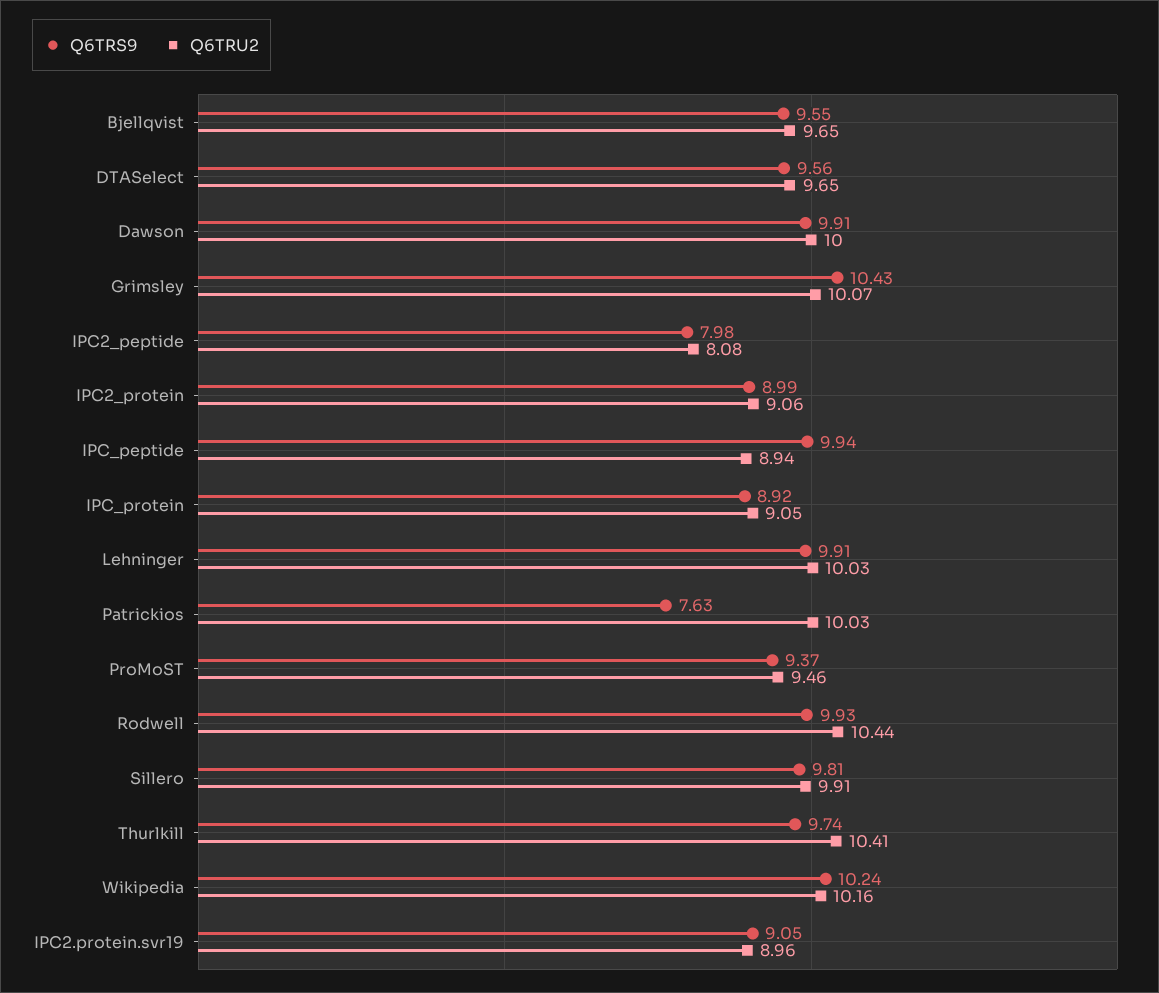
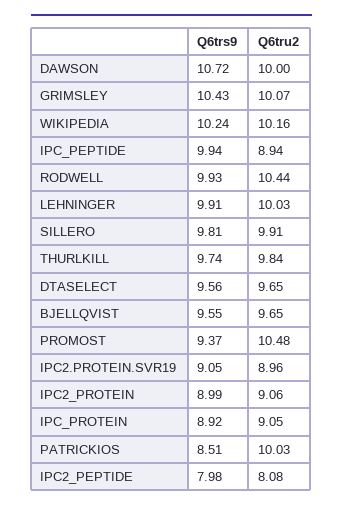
Q6TRS9, Dawson: 9.91 -> 10.72
Q6TRS9, Patrickios: 7.63 -> 8.51
Q6TRU2, ProMoST: 9.46 -> 10.48
Q6TRU2, Thurlkill: 10.41 -> 9.84

